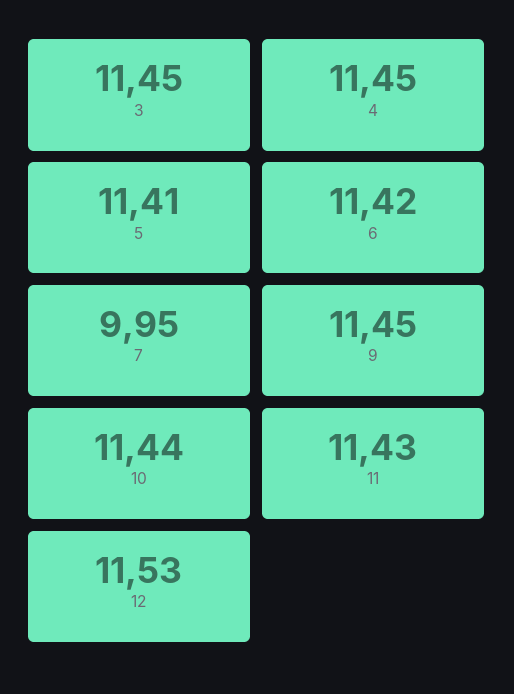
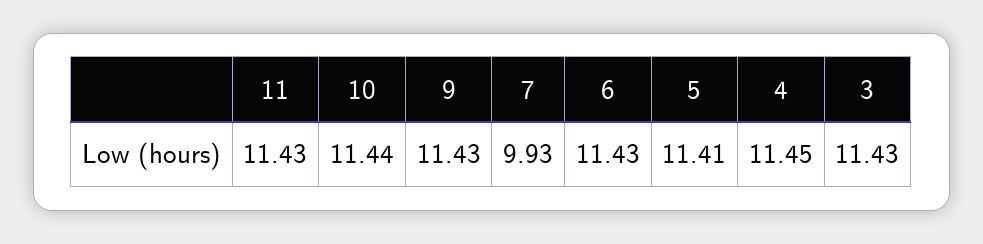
3: 11.45 -> 11.43
6: 11.42 -> 11.43
7: 9.95 -> 9.93
9: 11.45 -> 11.43
12: 11.53 -> none

